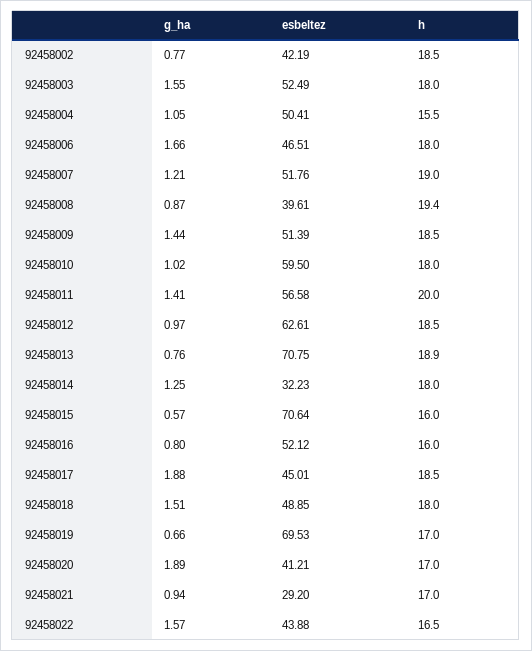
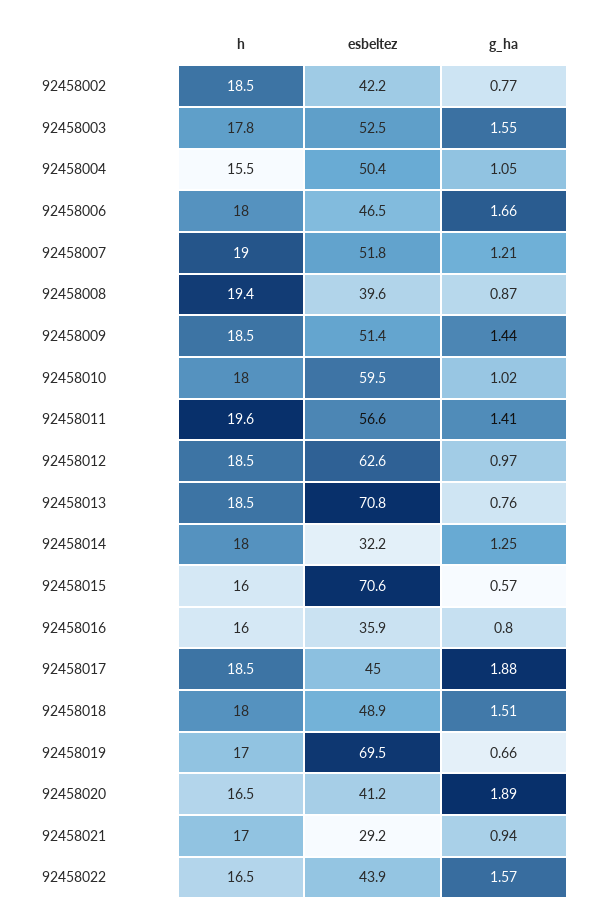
h, 92458003: 18 -> 17.8
h, 92458011: 20 -> 19.6
h, 92458013: 18.9 -> 18.5
esbeltez, 92458016: 52.12 -> 35.9
h, 92458020: 17 -> 16.5

